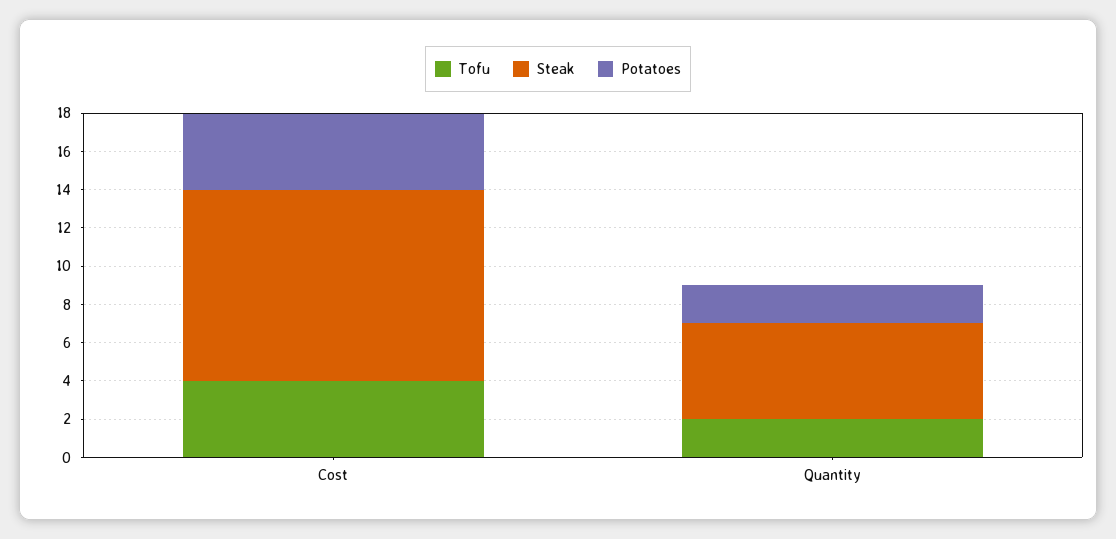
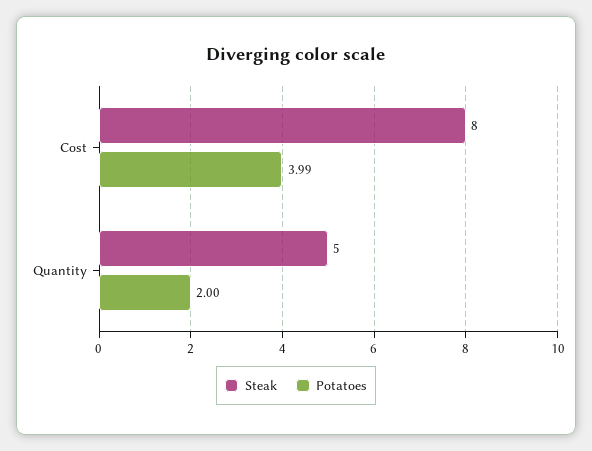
Tofu, Cost: 4 -> none
Steak, Cost: 10 -> 8
Tofu, Quantity: 2 -> none

